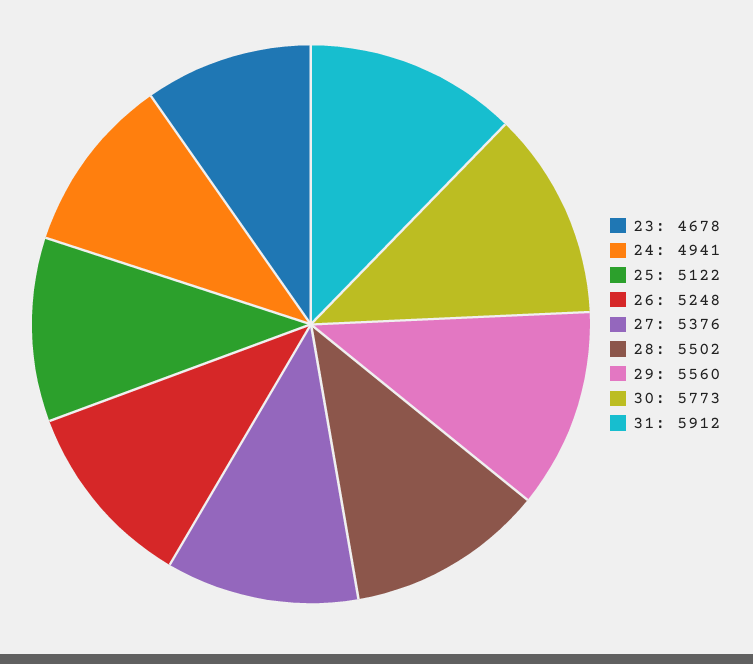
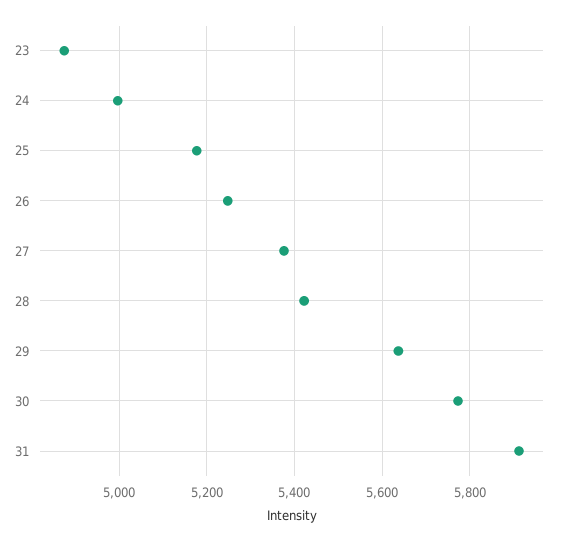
23: 4678 -> 4880
24: 4941 -> 5000
25: 5122 -> 5180
28: 5502 -> 5420
29: 5560 -> 5640

